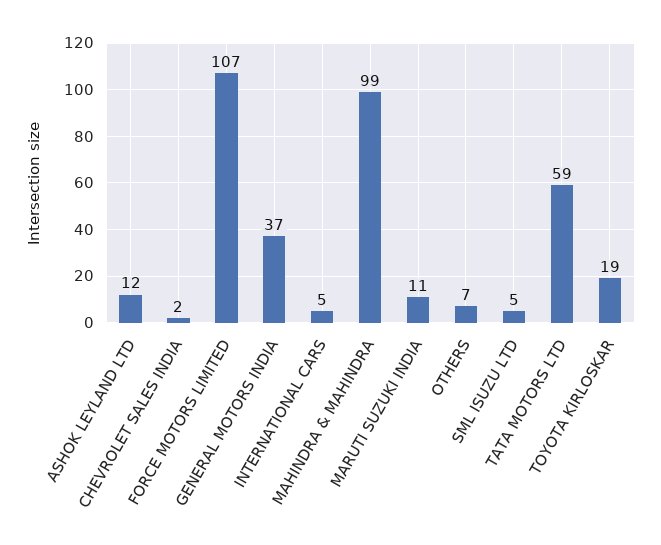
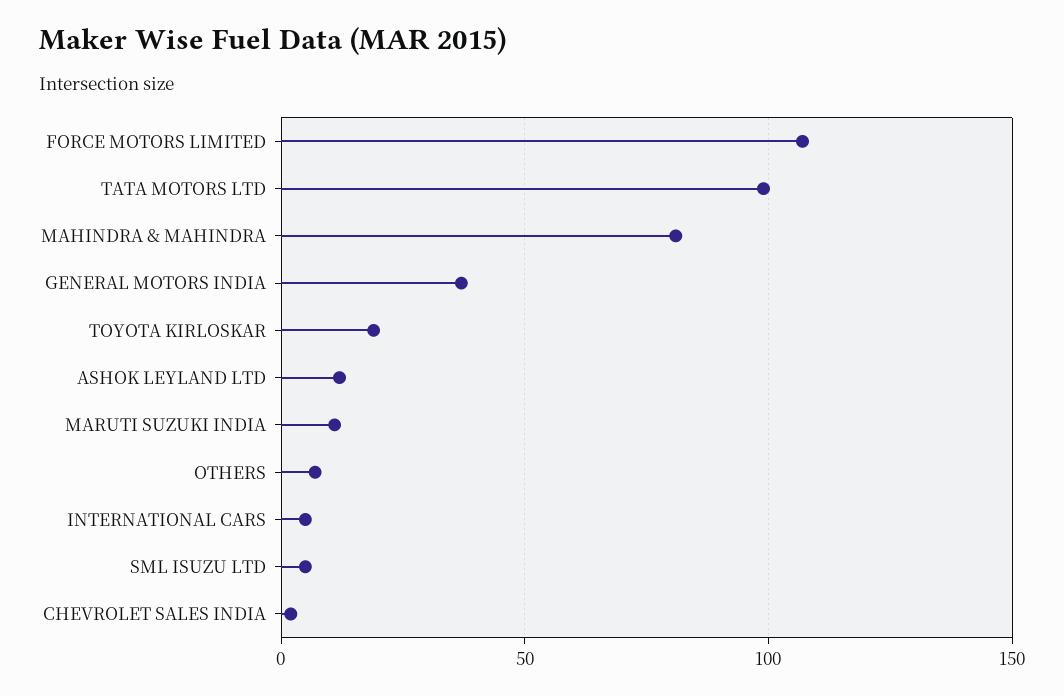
MAHINDRA & MAHINDRA: 99 -> 80
TATA MOTORS LTD: 59 -> 100

